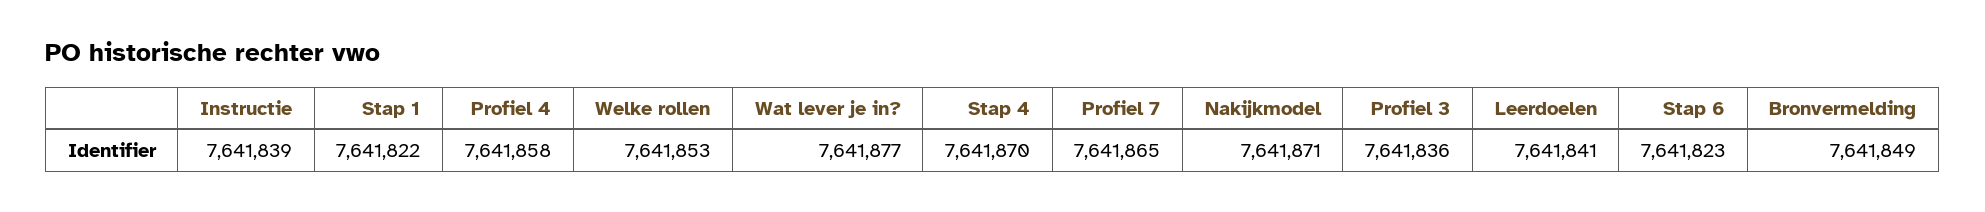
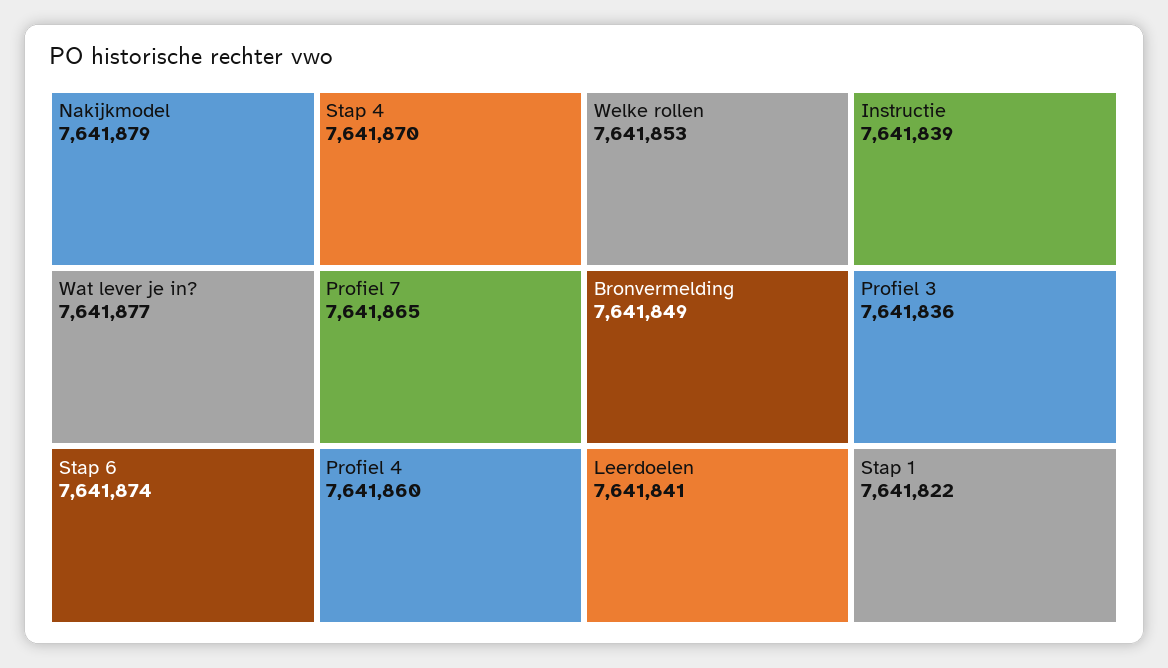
Profiel 4: 7641858 -> 7641860
Nakijkmodel: 7641871 -> 7641879
Stap 6: 7641823 -> 7641874

